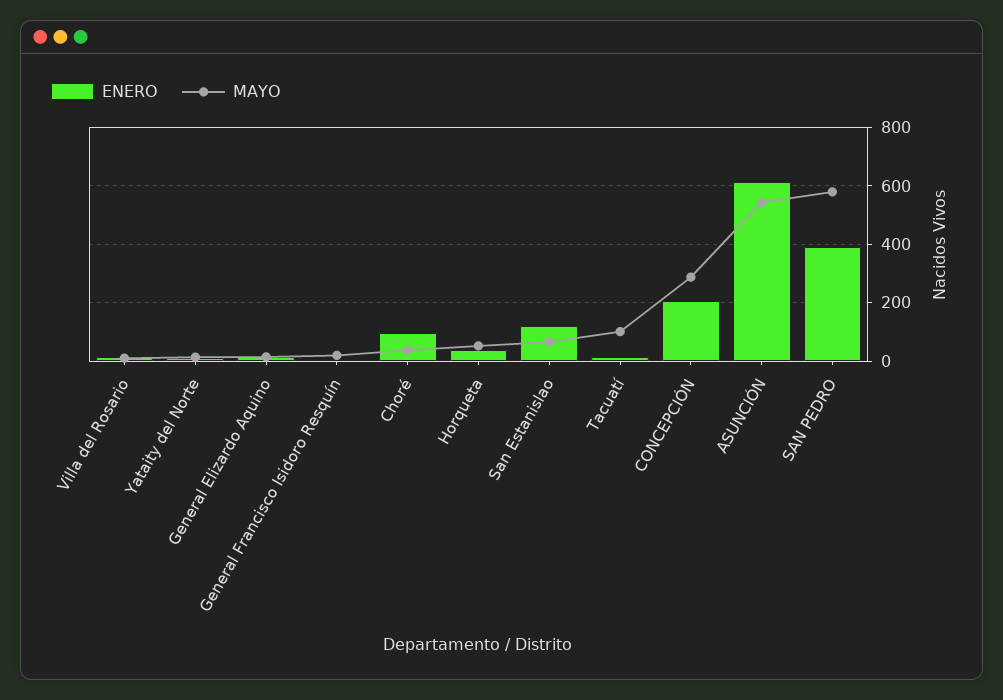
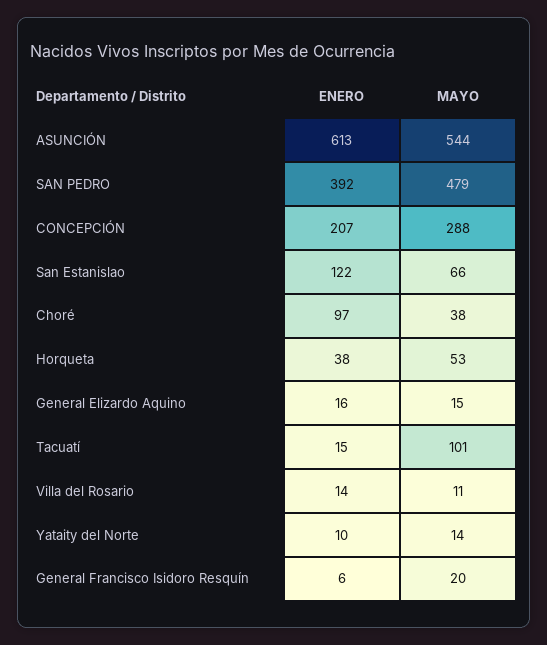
MAYO, SAN PEDRO: 575 -> 479

